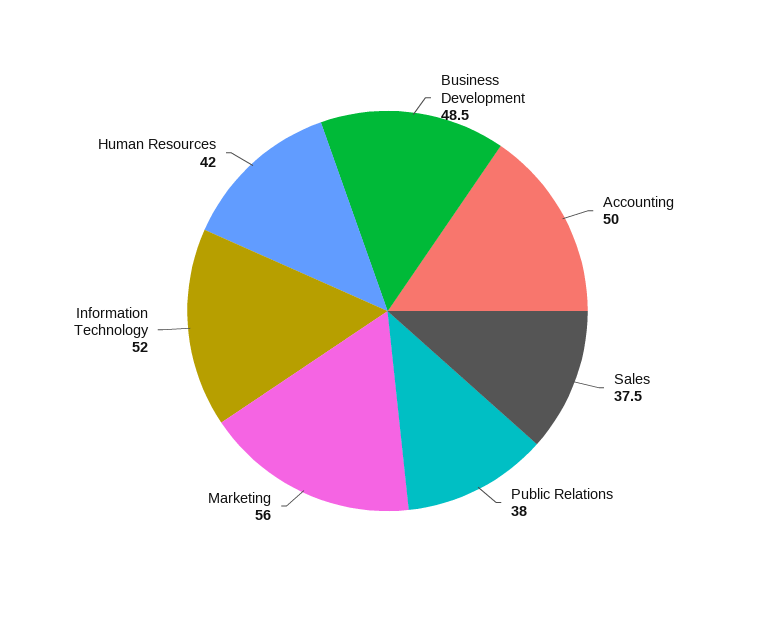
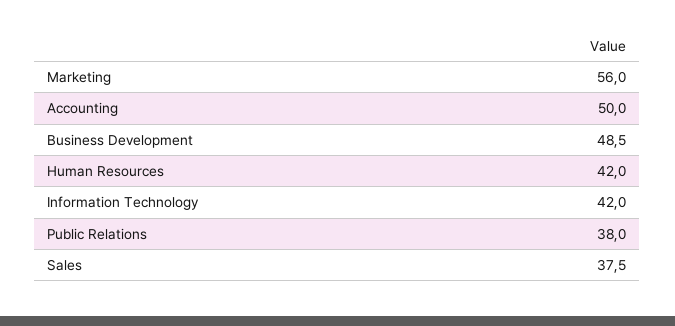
Information Technology: 52 -> 42

